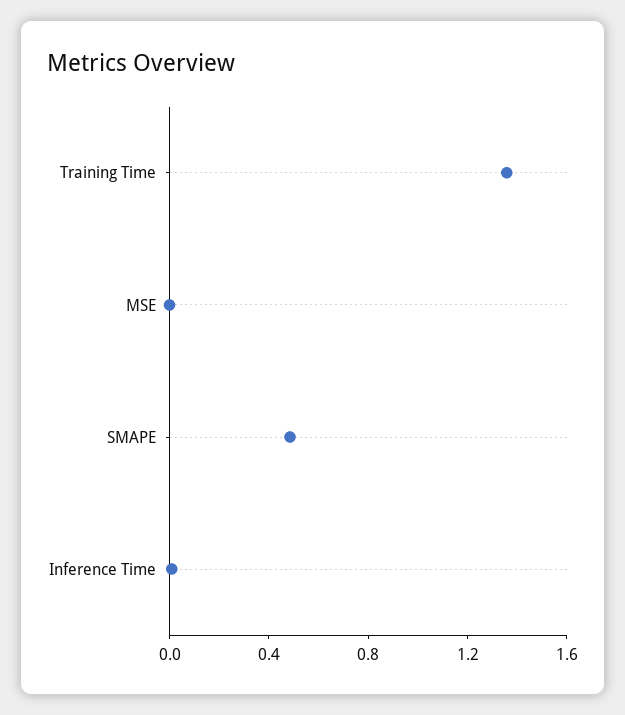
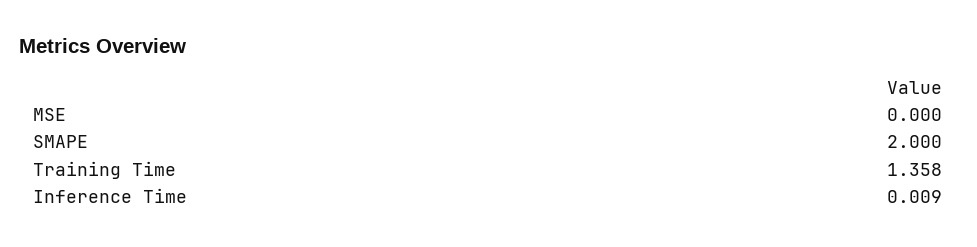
SMAPE: 0.5 -> 2

